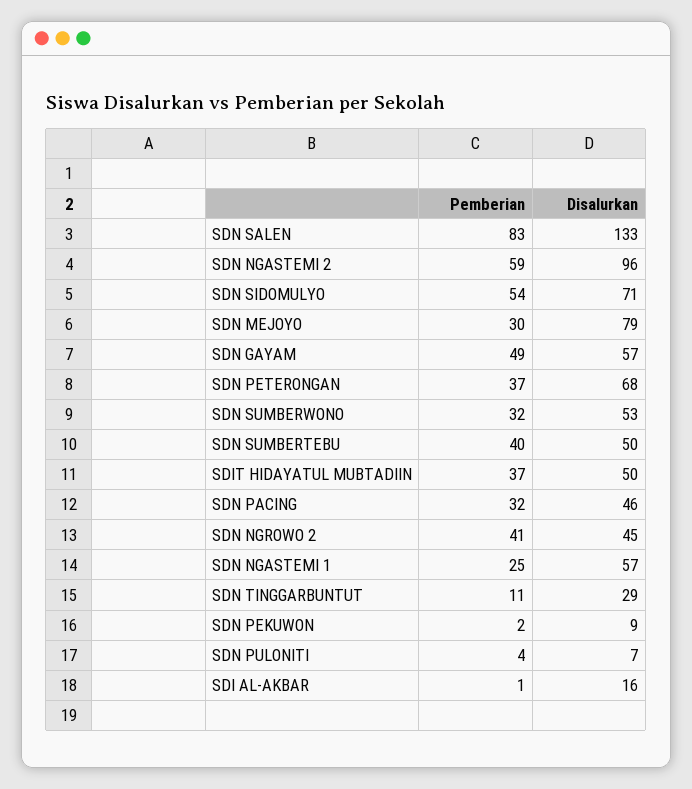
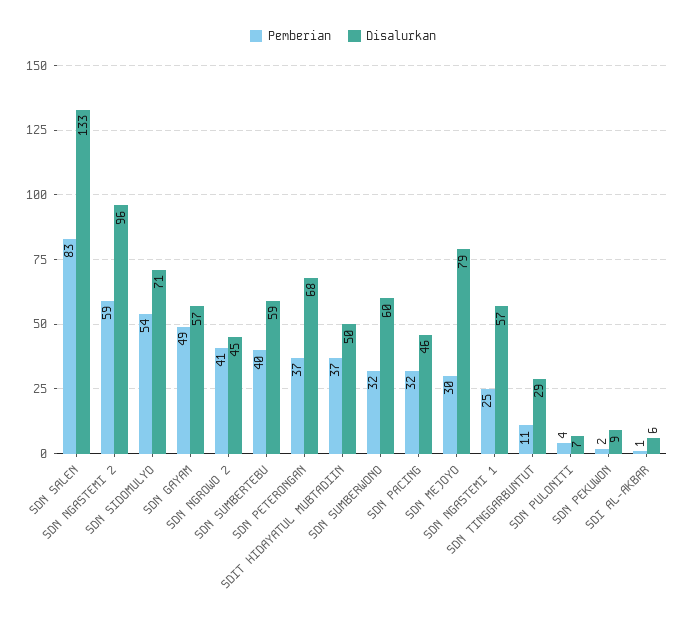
Disalurkan, SDN SUMBERWONO: 53 -> 60
Disalurkan, SDN SUMBERTEBU: 50 -> 59
Disalurkan, SDI AL-AKBAR: 16 -> 6

